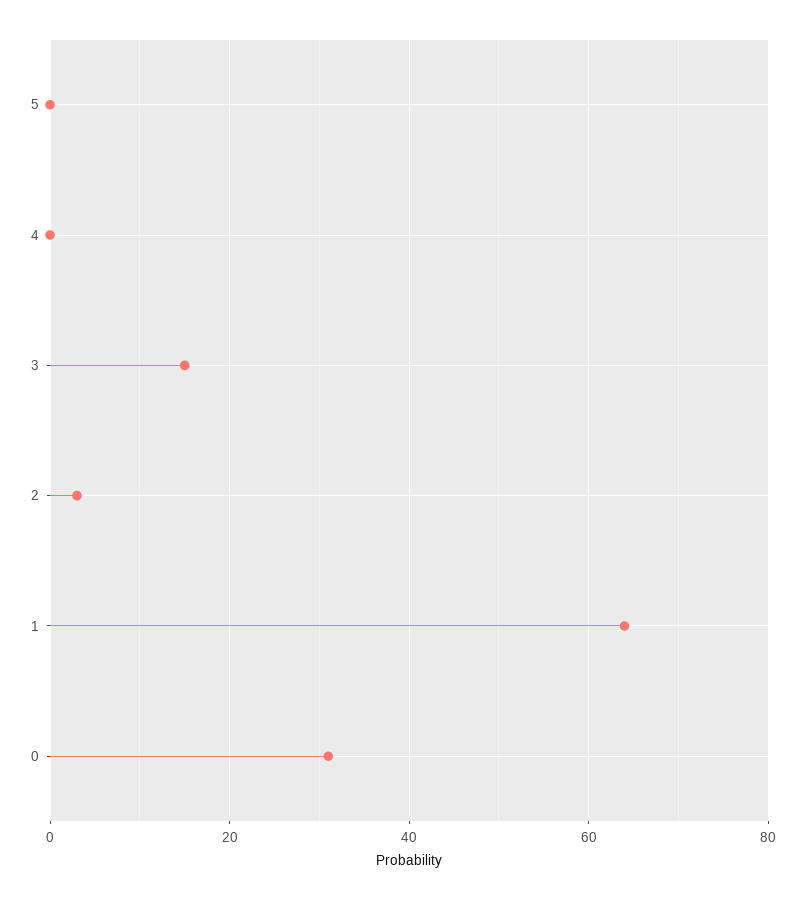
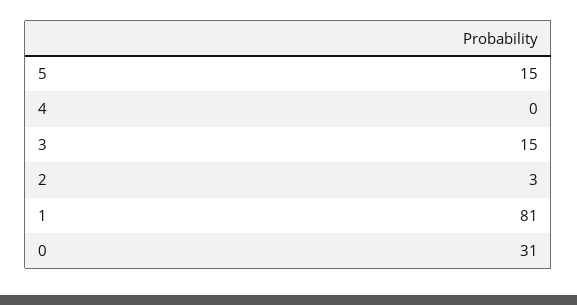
5: 0 -> 15
1: 65 -> 81

